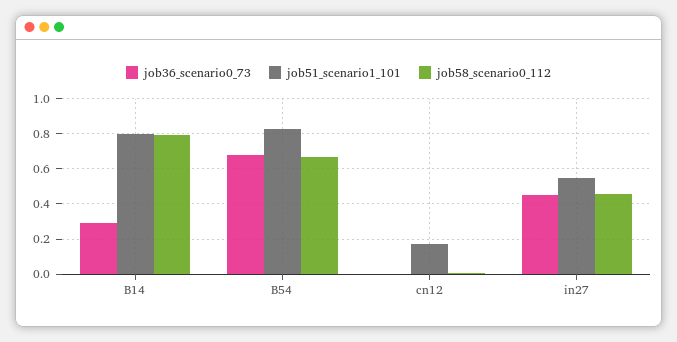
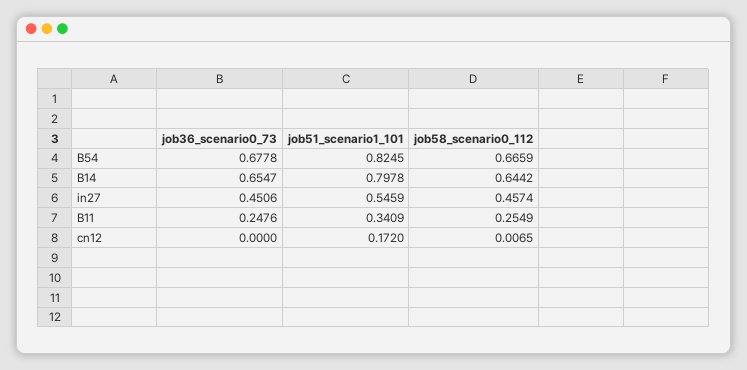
job36_scenario0_73, B14: 0.3 -> 0.6547
job58_scenario0_112, B14: 0.8 -> 0.6442
job36_scenario0_73, B11: none -> 0.2476
job51_scenario1_101, B11: none -> 0.3409
job58_scenario0_112, B11: none -> 0.2549

